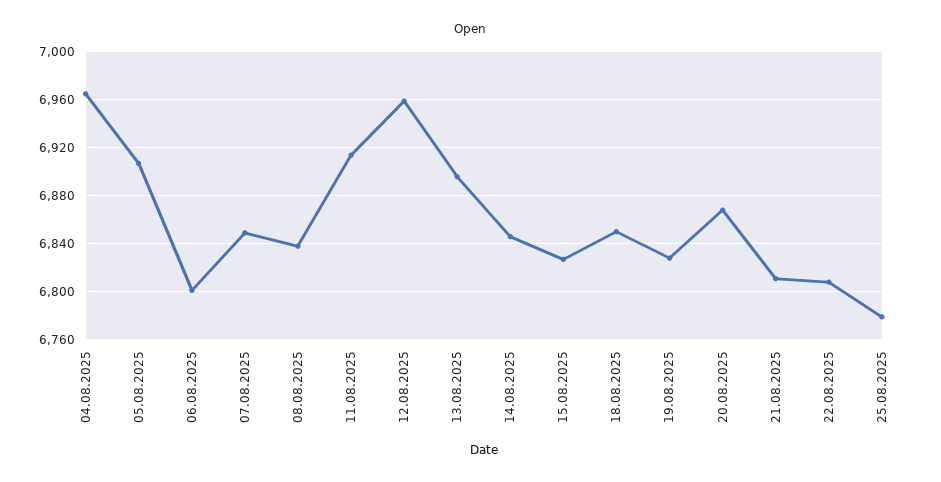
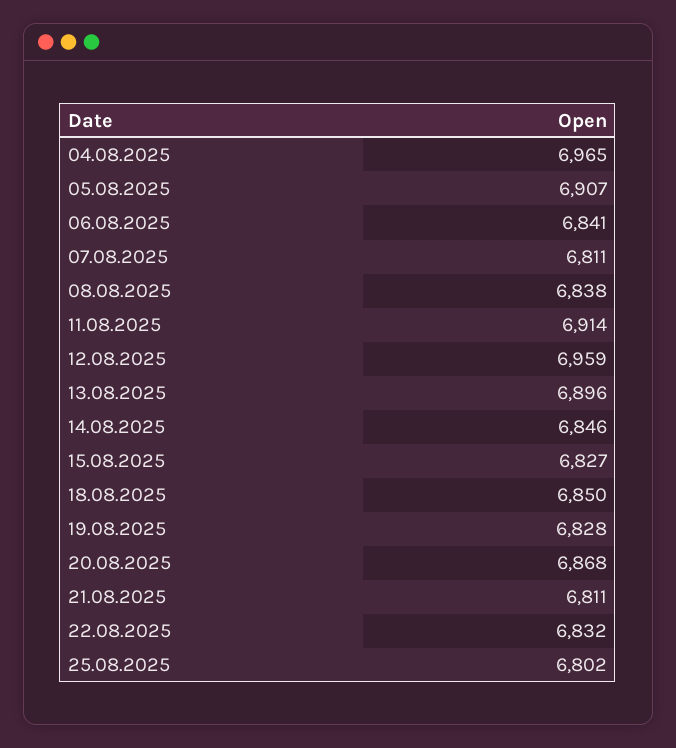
06.08.2025: 6800 -> 6841
07.08.2025: 6850 -> 6811
22.08.2025: 6810 -> 6832
25.08.2025: 6780 -> 6802

